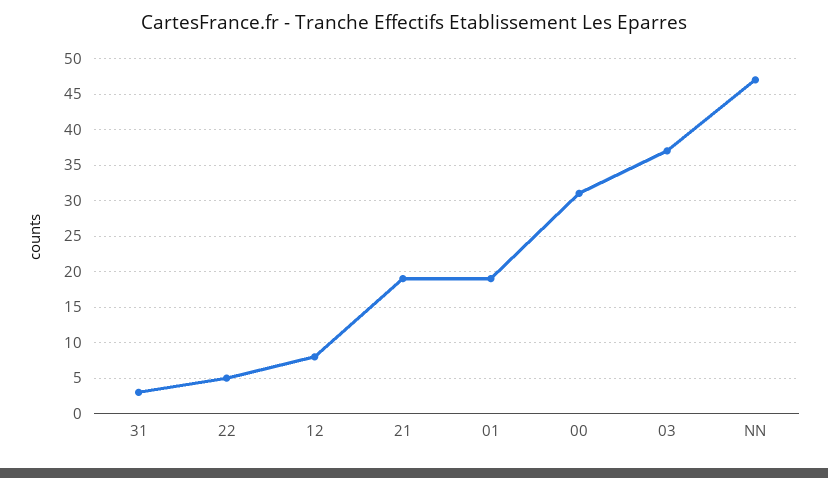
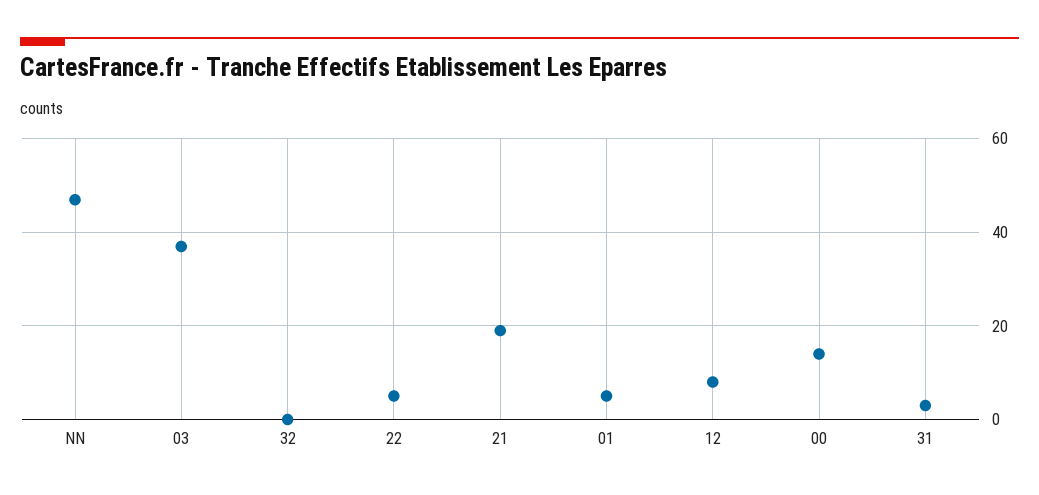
01: 19 -> 5
00: 31 -> 15
32: none -> 0

